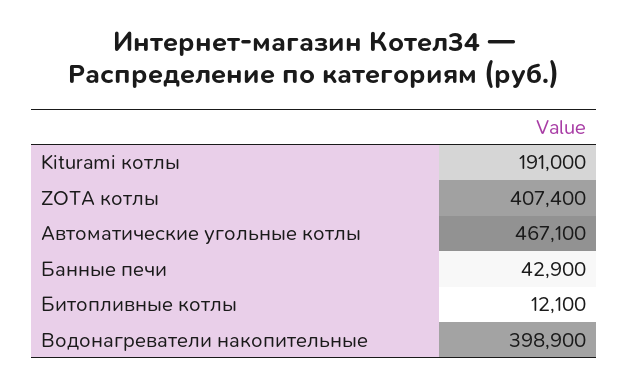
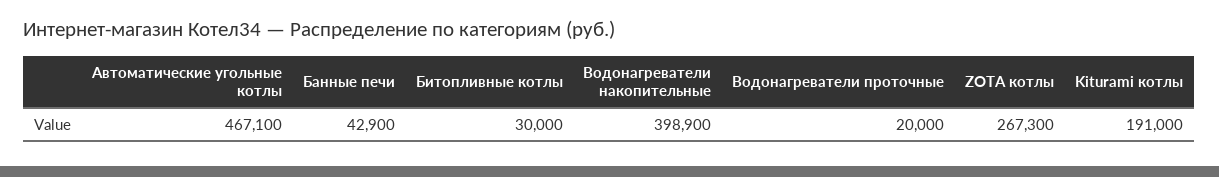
ZOTA котлы: 407400 -> 267300
Битопливные котлы: 12100 -> 30000
Водонагреватели проточные: none -> 20000

